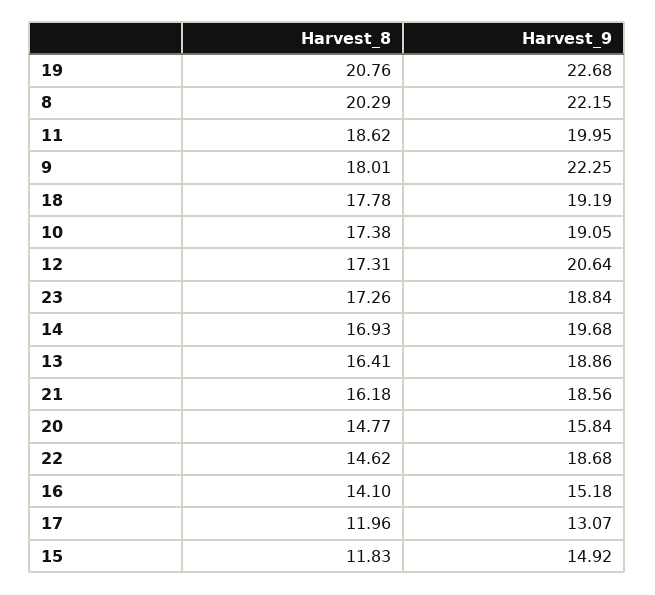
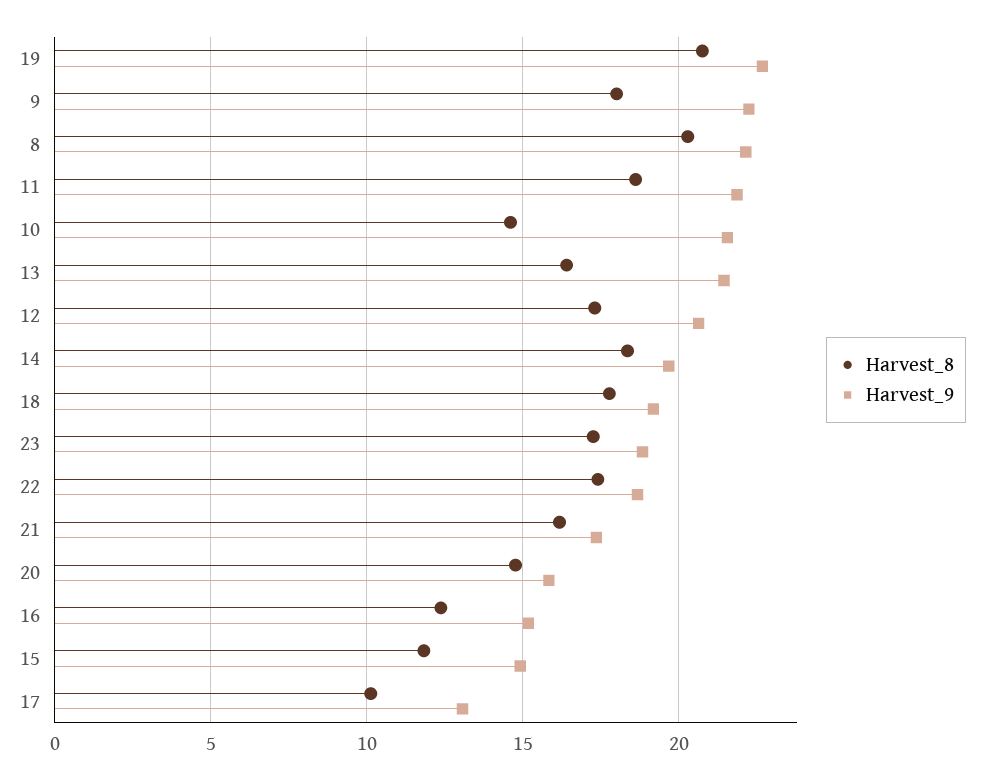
Harvest_9, 11: 19.95 -> 22
Harvest_8, 10: 17.38 -> 14.5
Harvest_9, 10: 19.05 -> 21.5
Harvest_8, 14: 16.93 -> 18.5
Harvest_9, 13: 18.86 -> 21.5
Harvest_9, 21: 18.56 -> 17.5
Harvest_8, 22: 14.62 -> 17.5
Harvest_8, 16: 14.1 -> 12.5
Harvest_8, 17: 11.96 -> 10

